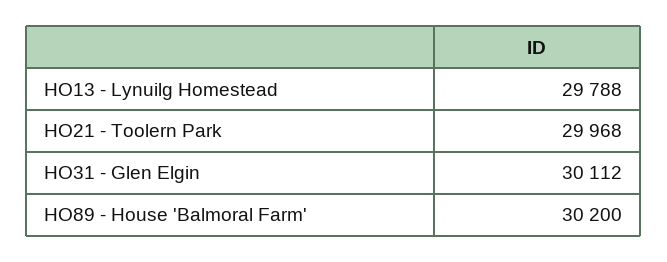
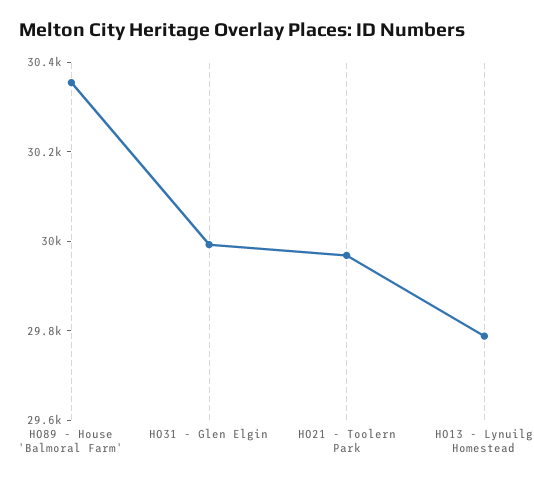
HO31 - Glen Elgin: 30112 -> 30000
HO89 - House 'Balmoral Farm': 30200 -> 30350

